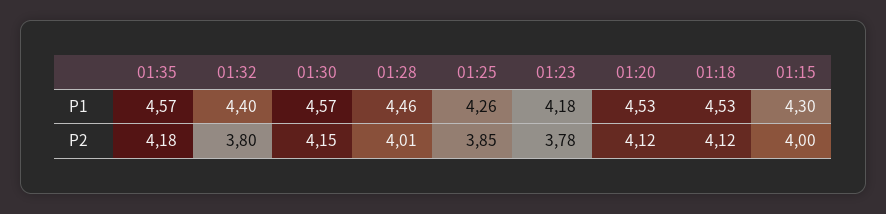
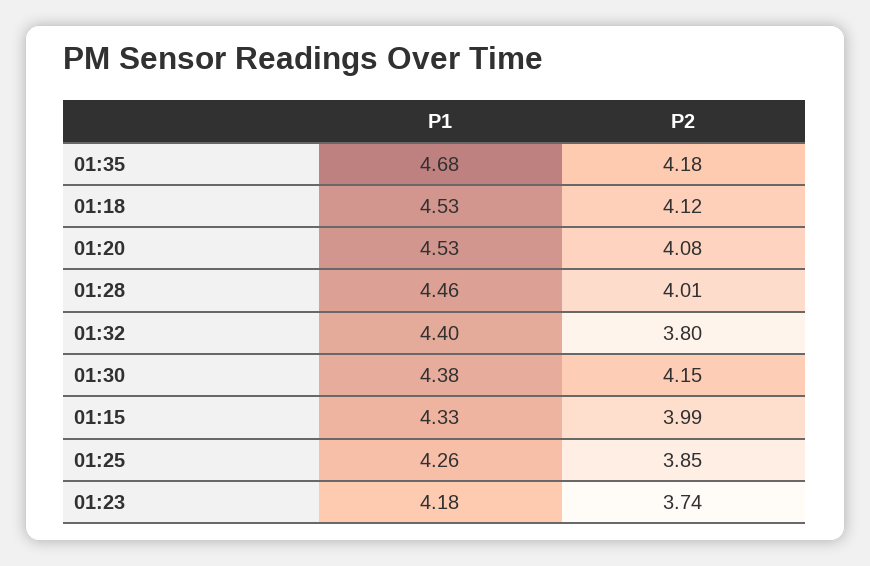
01:35, P1: 4.57 -> 4.68
01:30, P1: 4.57 -> 4.38
01:15, P1: 4.3 -> 4.33
01:23, P2: 3.78 -> 3.74
01:20, P2: 4.12 -> 4.08
01:15, P2: 4 -> 3.99

